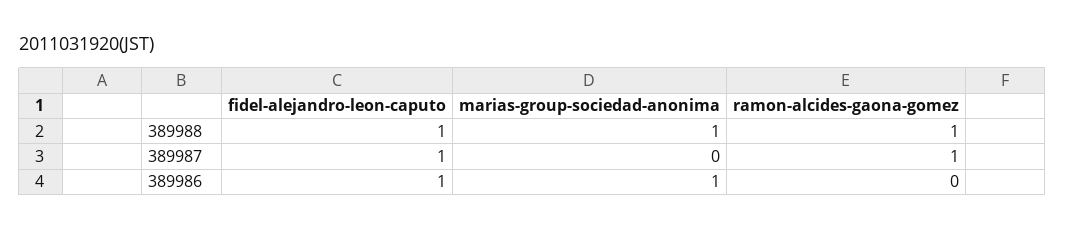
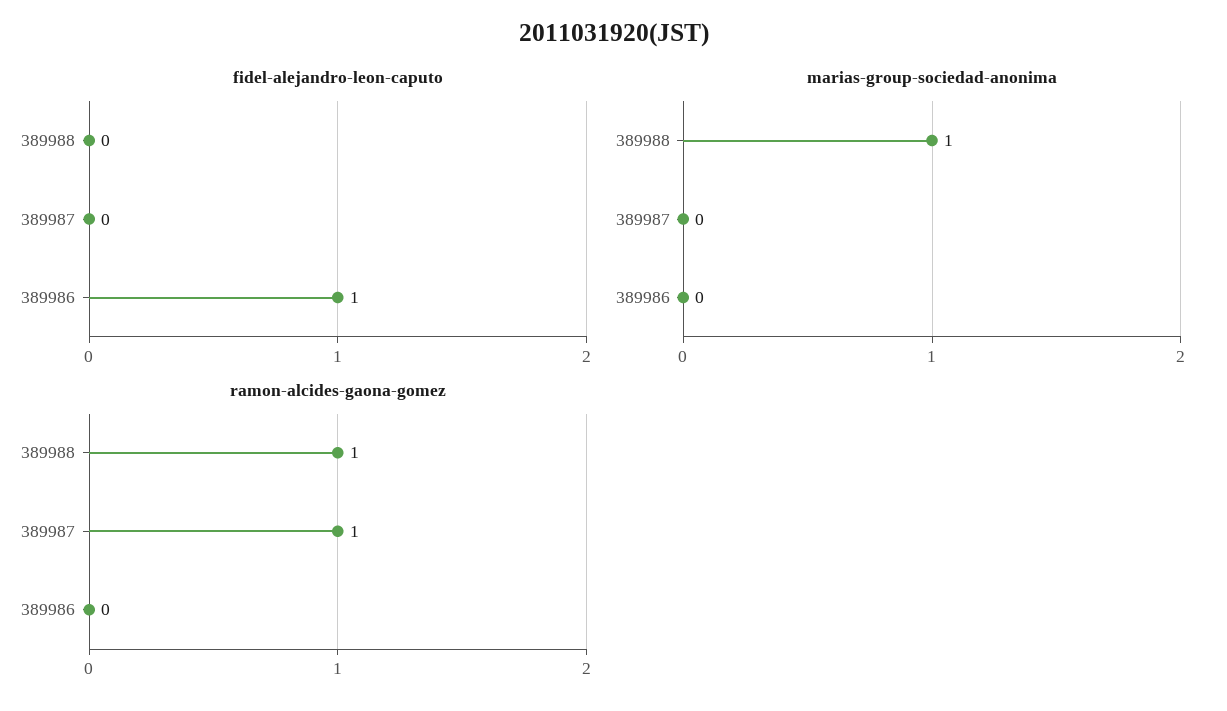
fidel-alejandro-leon-caputo, 389988: 1 -> 0
fidel-alejandro-leon-caputo, 389987: 1 -> 0
marias-group-sociedad-anonima, 389986: 1 -> 0

